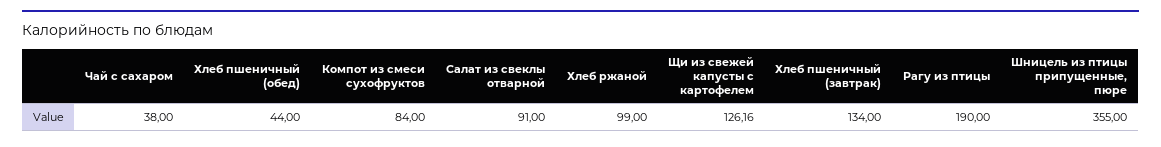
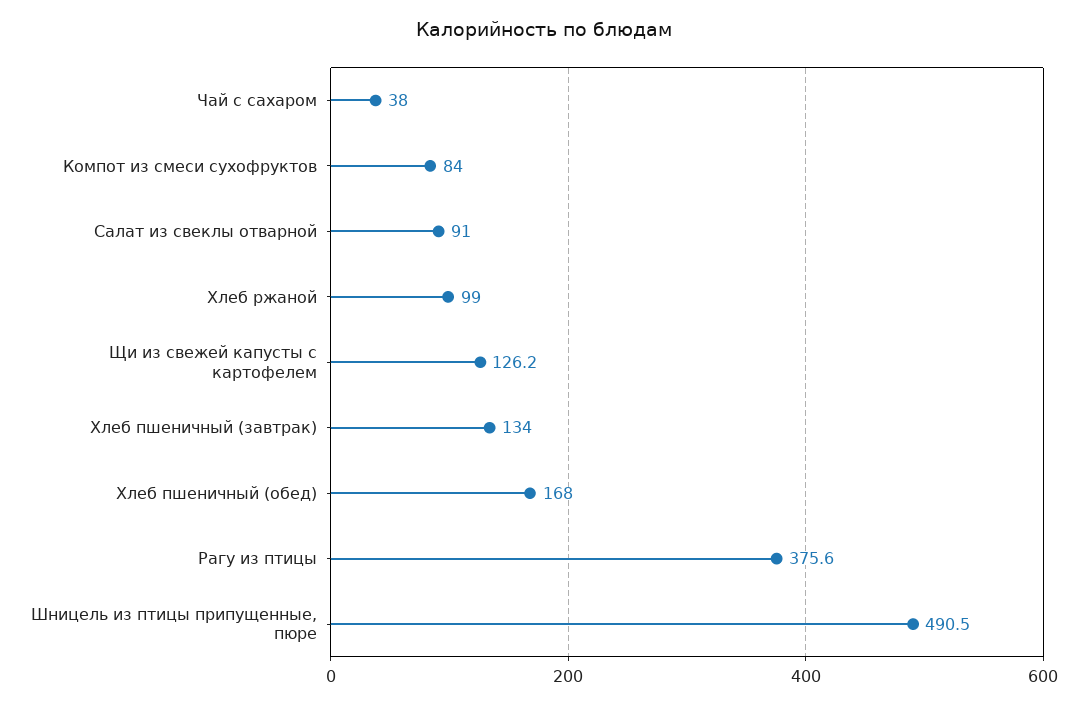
Хлеб пшеничный (обед): 44 -> 168
Рагу из птицы: 190 -> 375.6
Шницель из птицы припущенные, пюре: 355 -> 490.5

